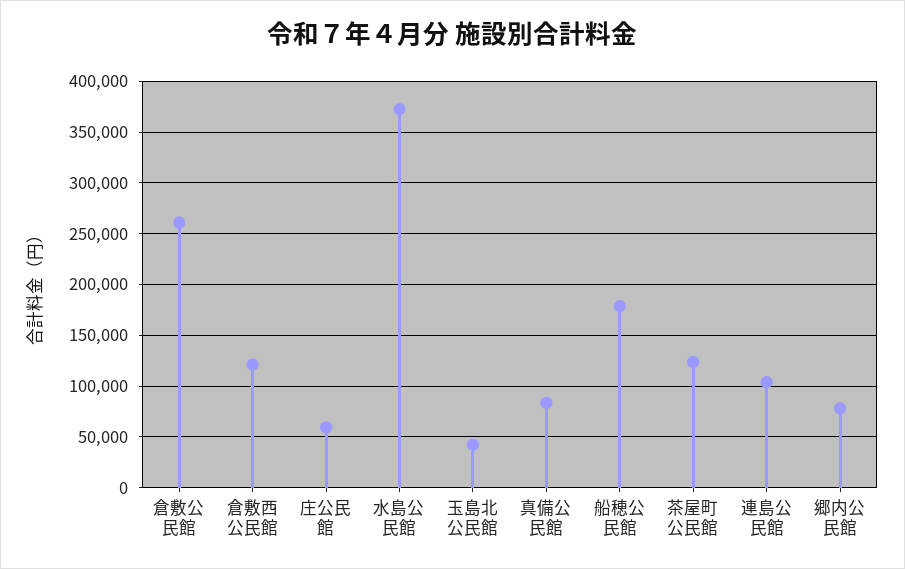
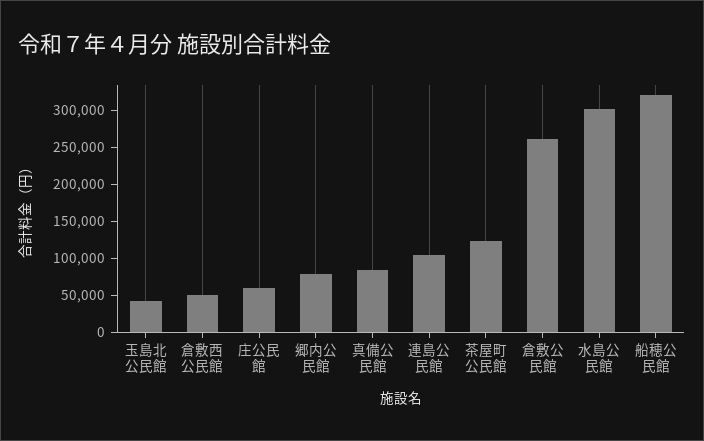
倉敷西公民館: 120000 -> 50000
水島公民館: 370000 -> 300000
船穂公民館: 180000 -> 325000

